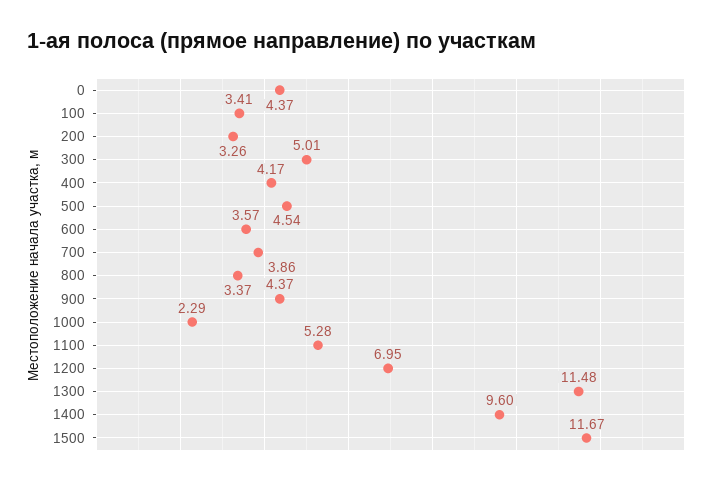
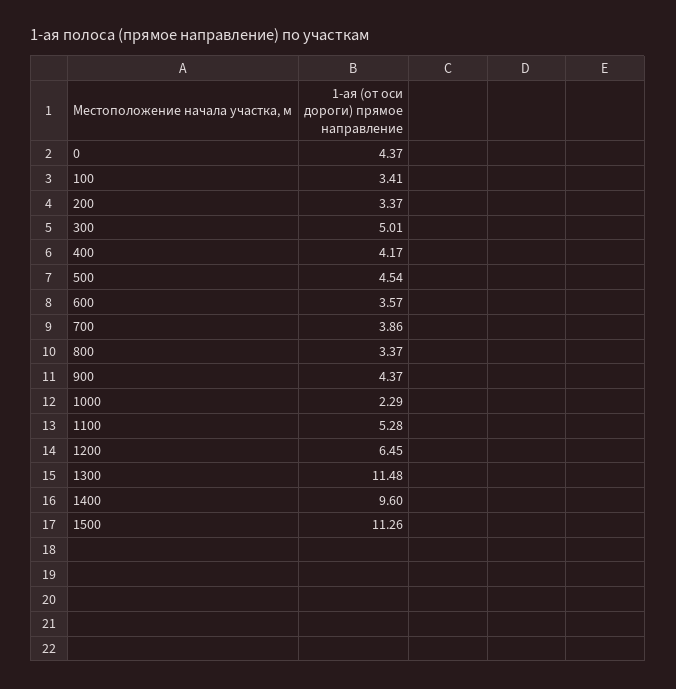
200: 3.26 -> 3.37
1200: 6.95 -> 6.45
1500: 11.67 -> 11.26

